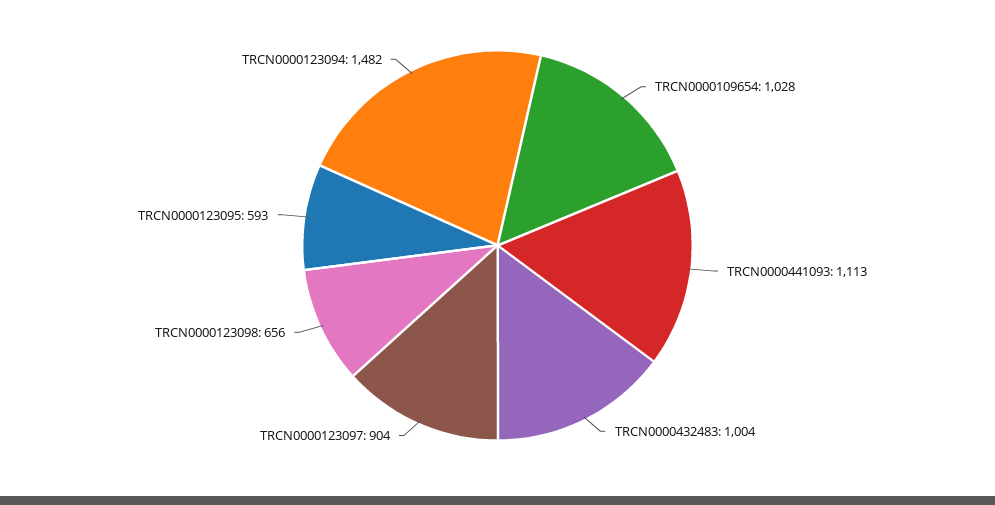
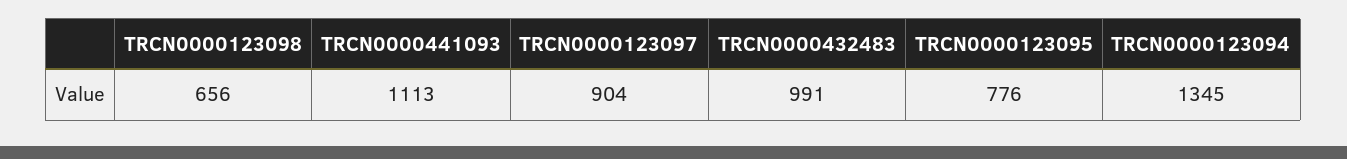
TRCN0000109654: 1028 -> none
TRCN0000432483: 1004 -> 991
TRCN0000123095: 593 -> 776
TRCN0000123094: 1482 -> 1345

